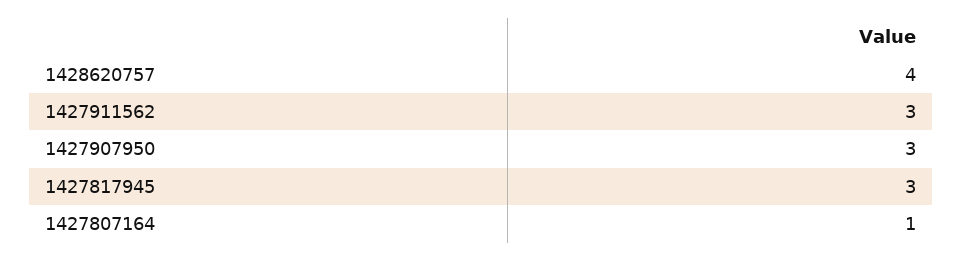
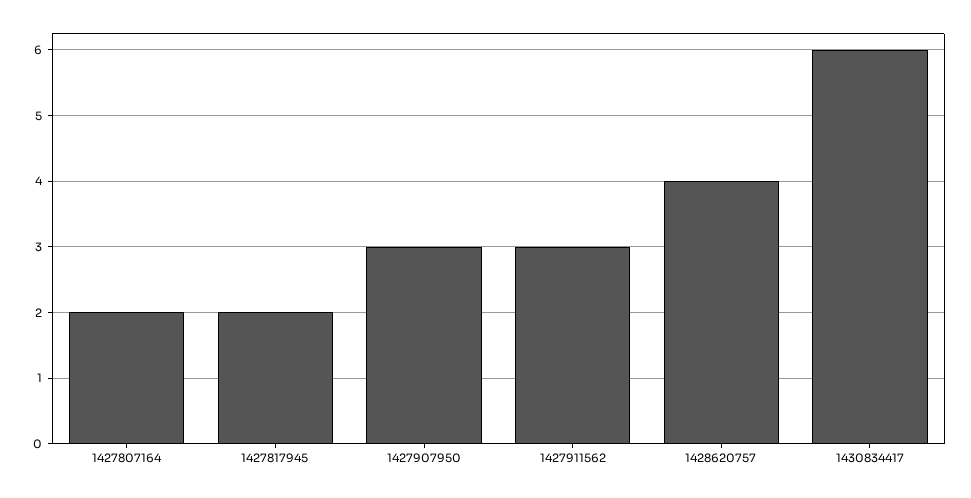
1427817945: 3 -> 2
1427807164: 1 -> 2
1430834417: none -> 6

